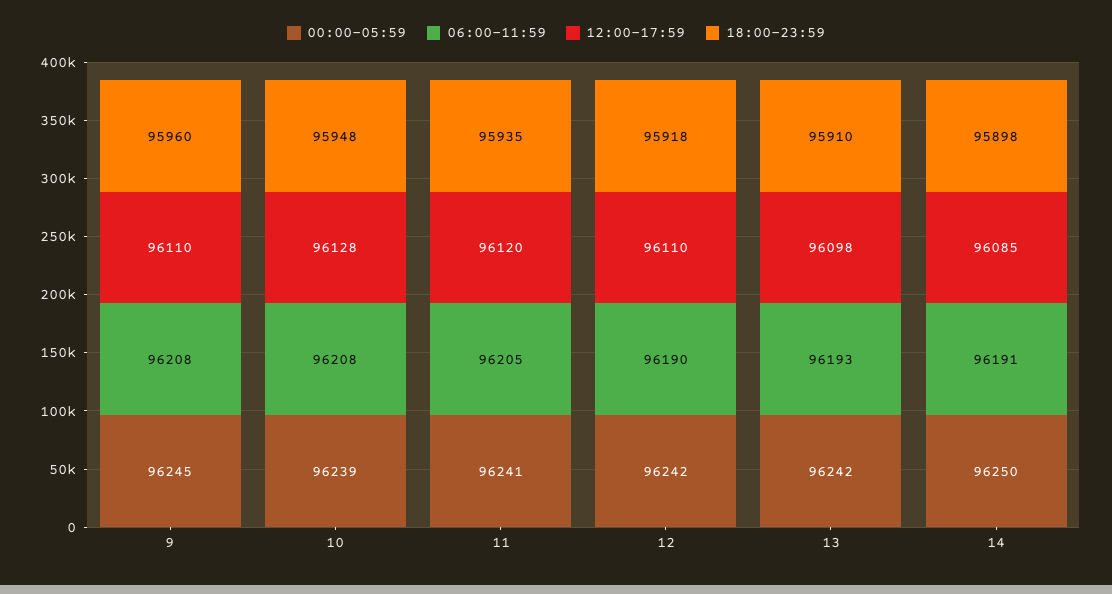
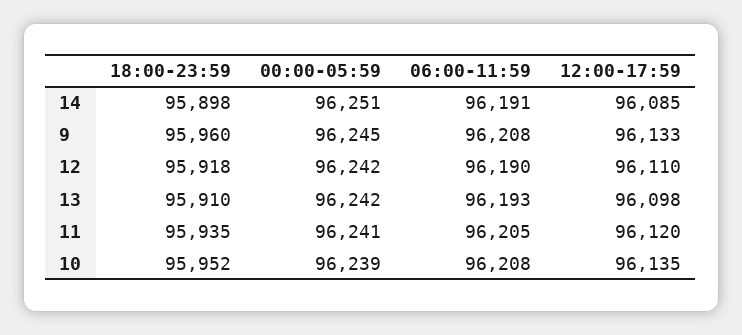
12:00-17:59, 9: 96110 -> 96133
12:00-17:59, 10: 96128 -> 96135
18:00-23:59, 10: 95948 -> 95952
00:00-05:59, 14: 96250 -> 96251

